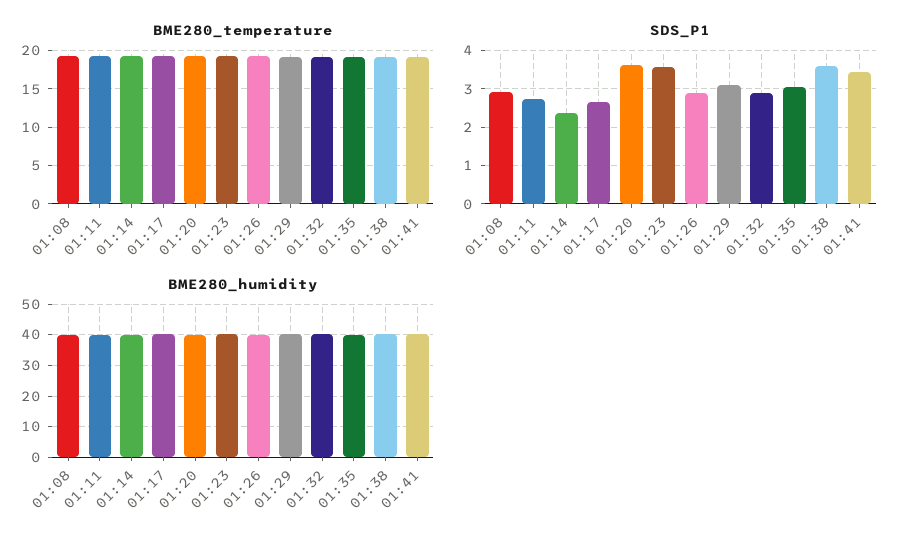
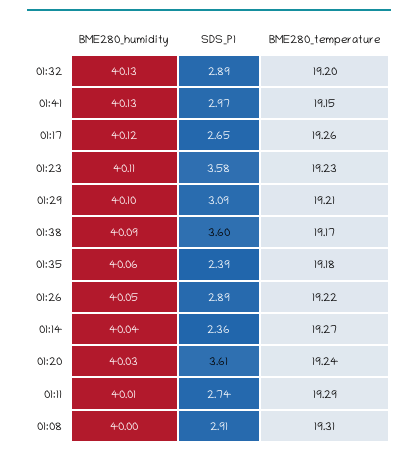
SDS_P1, 01:35: 3 -> 2.39
SDS_P1, 01:41: 3.4 -> 2.97

